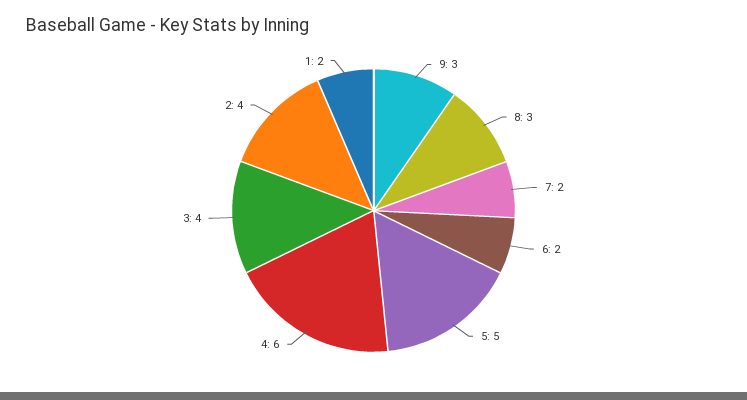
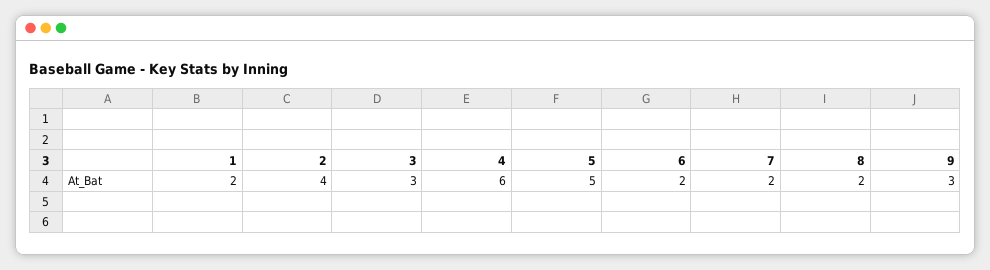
8: 3 -> 2
3: 4 -> 3

